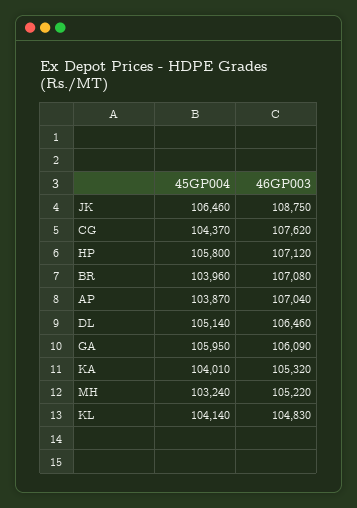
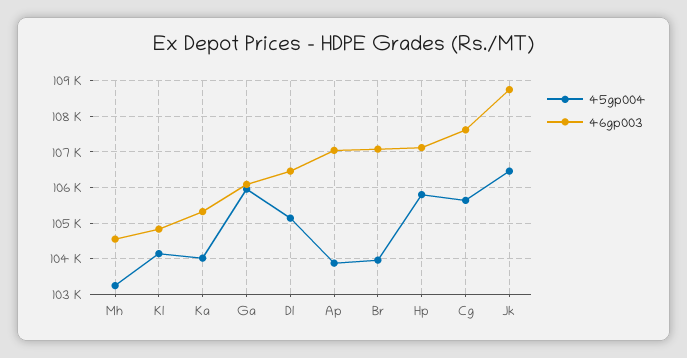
45GP004, CG: 104370 -> 105600
46GP003, MH: 105220 -> 104600

